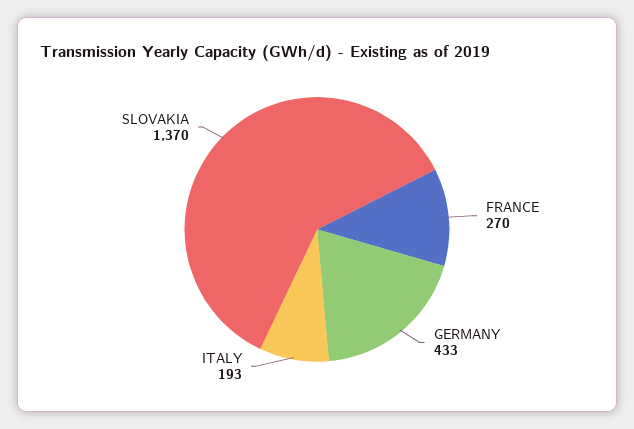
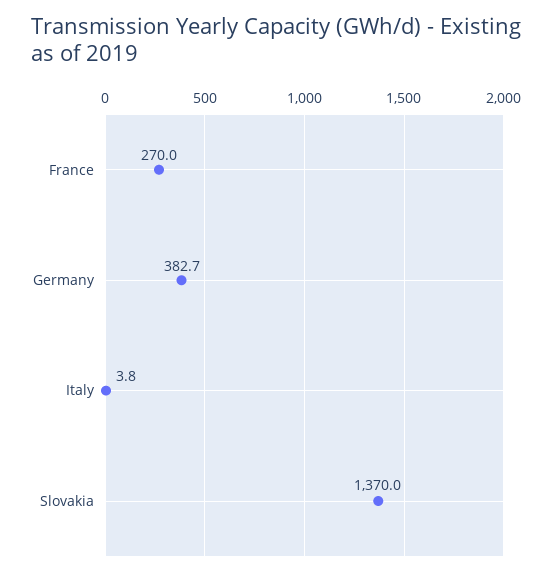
GERMANY: 433 -> 382.7
ITALY: 193 -> 3.8

